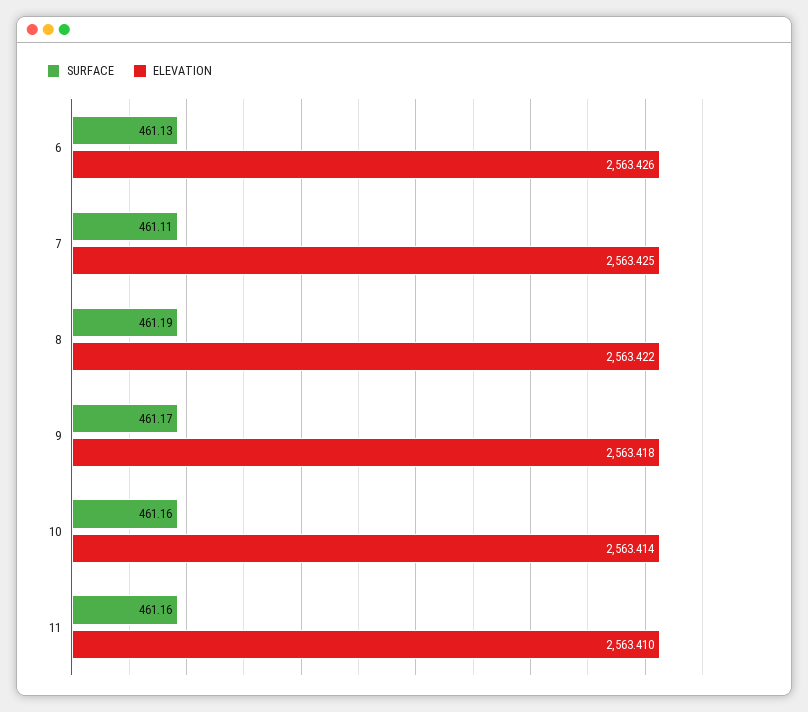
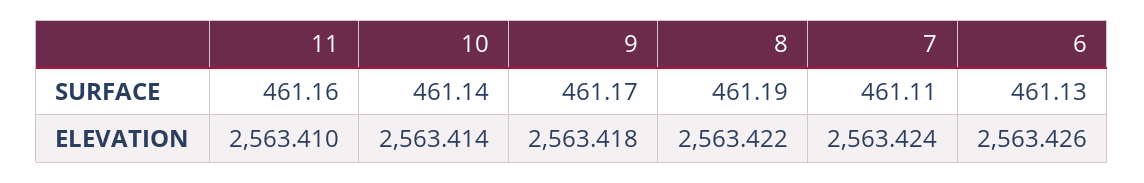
ELEVATION, 7: 2563.425 -> 2563.424
SURFACE, 10: 461.16 -> 461.14

